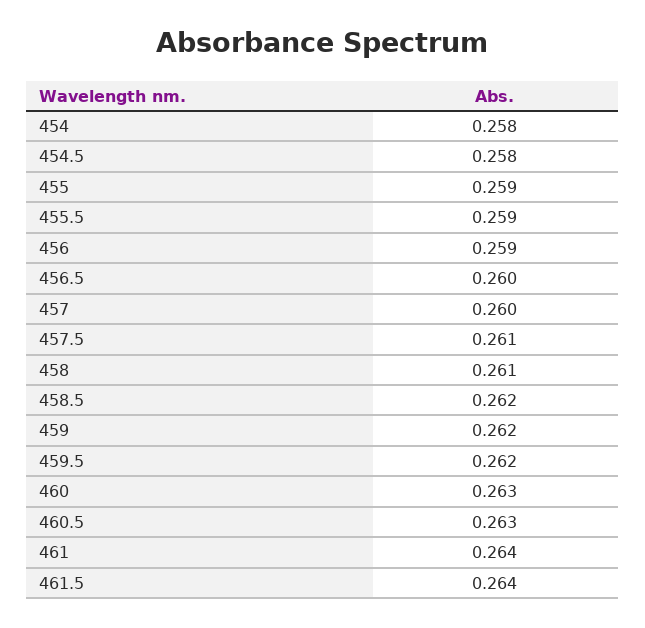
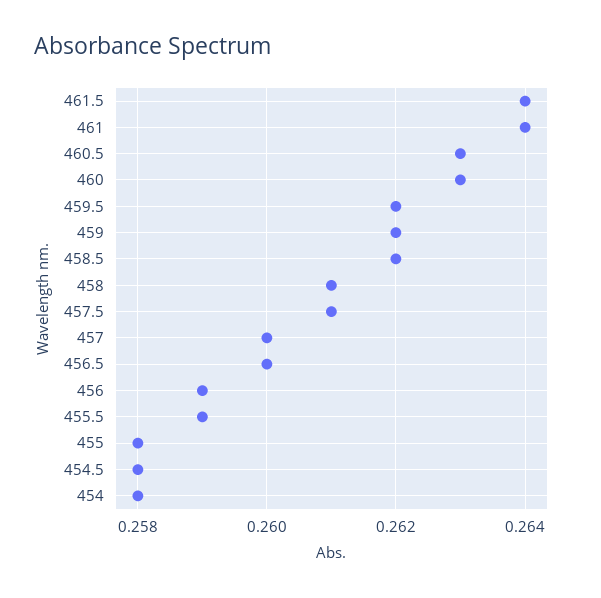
455: 0.259 -> 0.258

